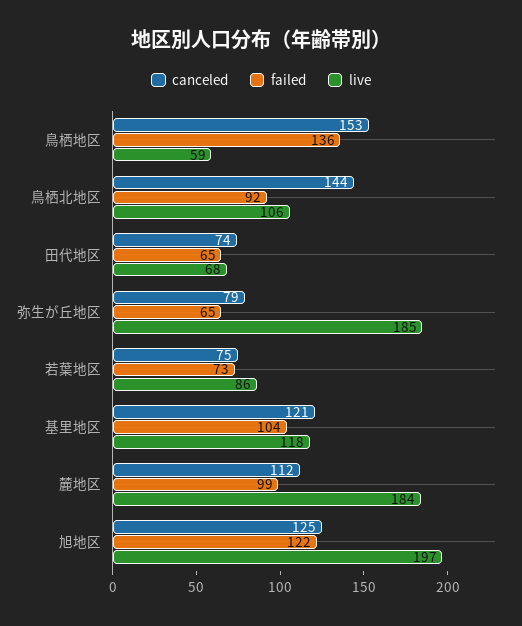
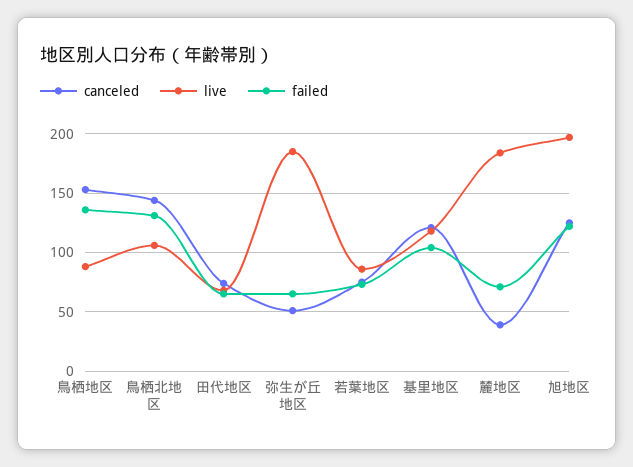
live, 鳥栖地区: 59 -> 90
failed, 鳥栖北地区: 92 -> 130
canceled, 弥生が丘地区: 79 -> 50
canceled, 麓地区: 112 -> 40
failed, 麓地区: 99 -> 70

